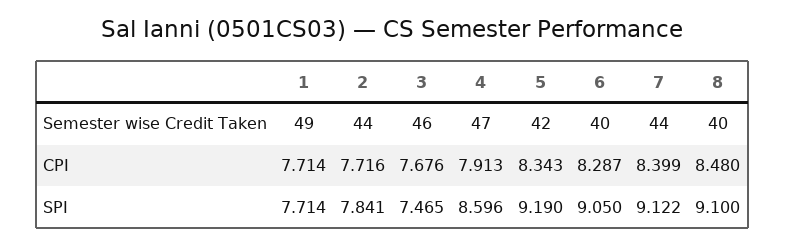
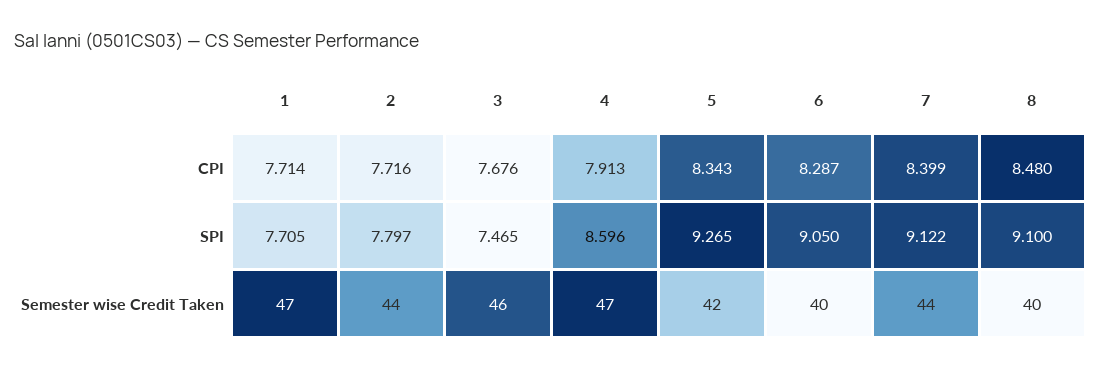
1, Semester wise Credit Taken: 49 -> 47
1, SPI: 7.714 -> 7.705
2, SPI: 7.841 -> 7.797
5, SPI: 9.19 -> 9.265

